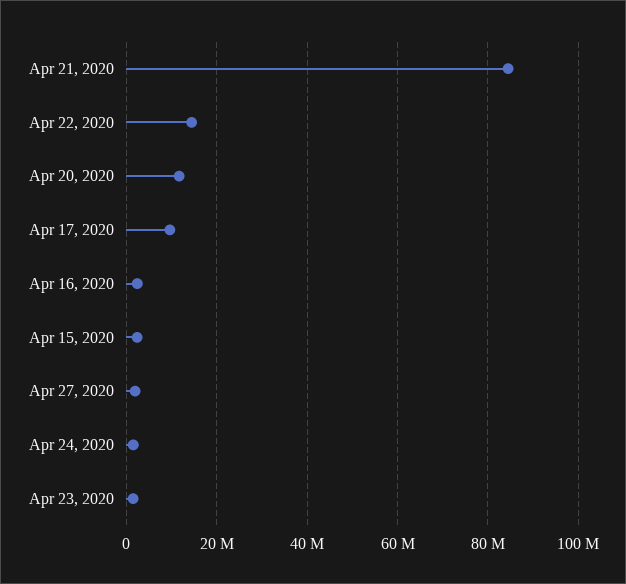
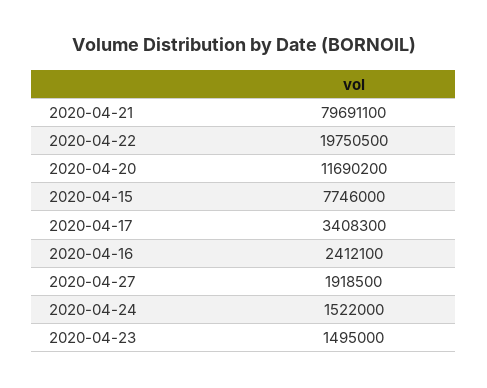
Apr 21, 2020: 84000000 -> 79691100
Apr 22, 2020: 14000000 -> 19750500
Apr 17, 2020: 10000000 -> 3408300
Apr 15, 2020: 2000000 -> 7746000

